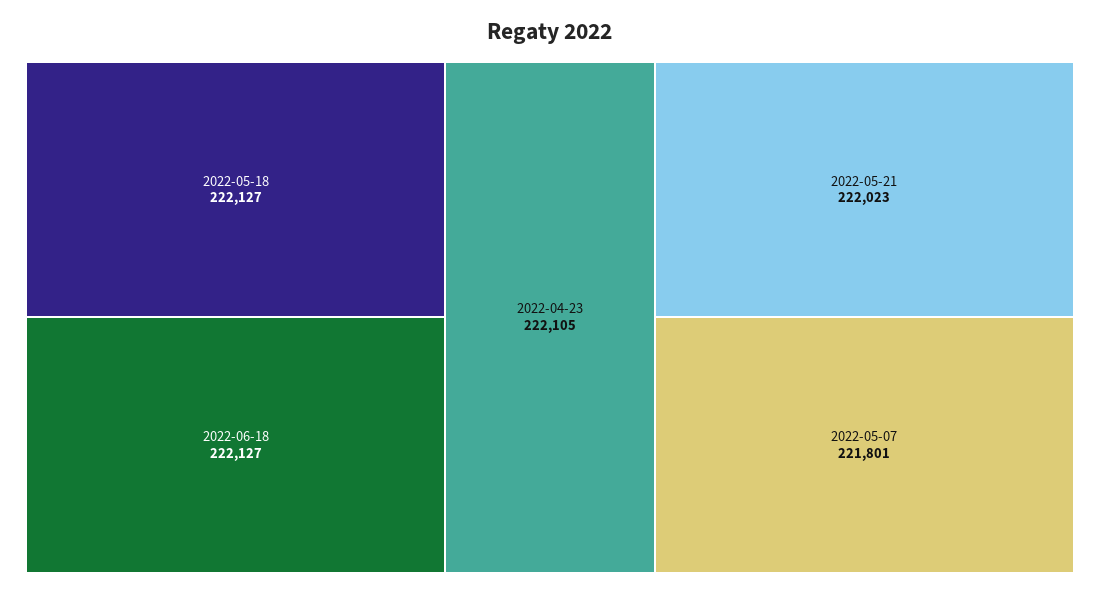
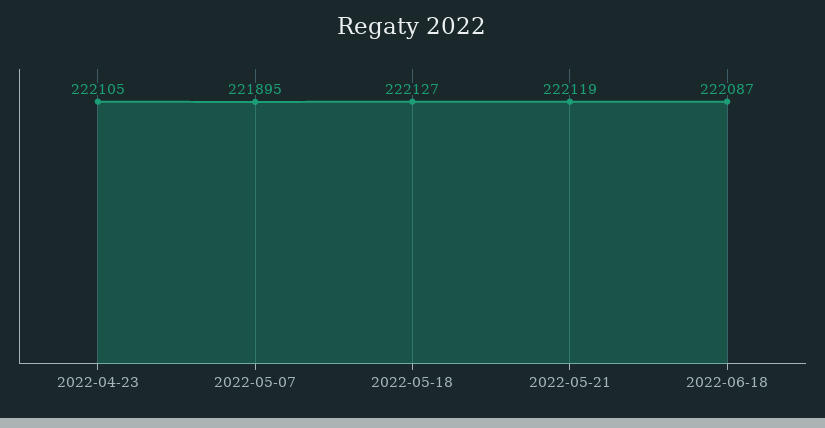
2022-06-18: 222127 -> 222087
2022-05-21: 222023 -> 222119
2022-05-07: 221801 -> 221895

